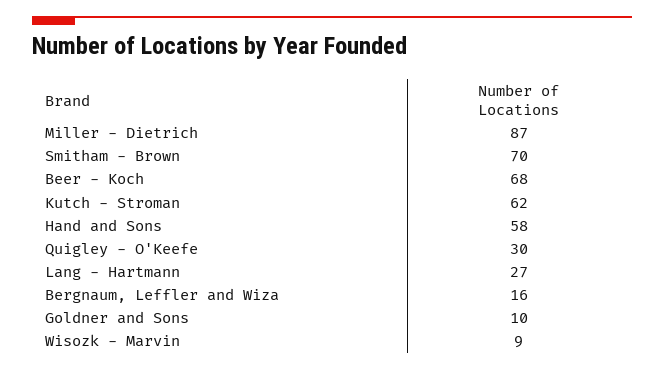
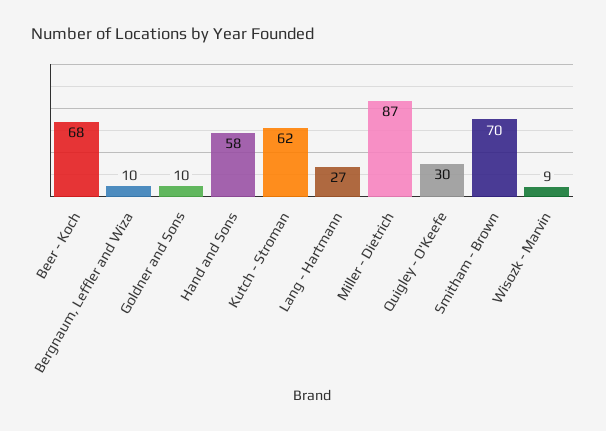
Bergnaum, Leffler and Wiza: 16 -> 10

